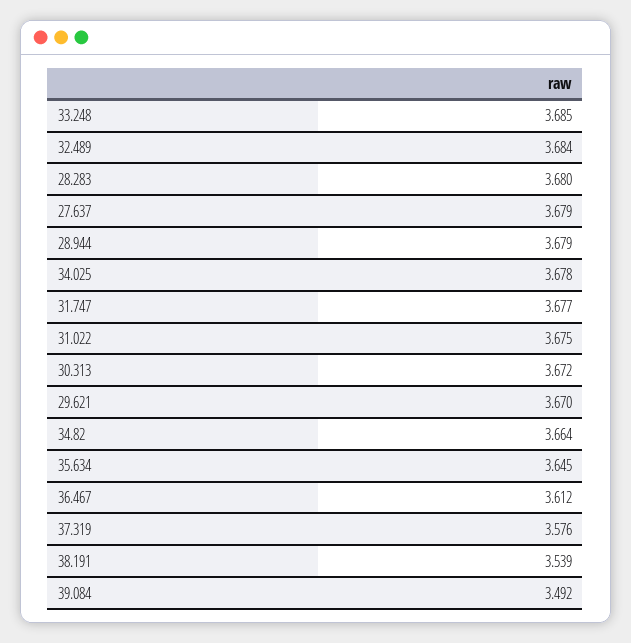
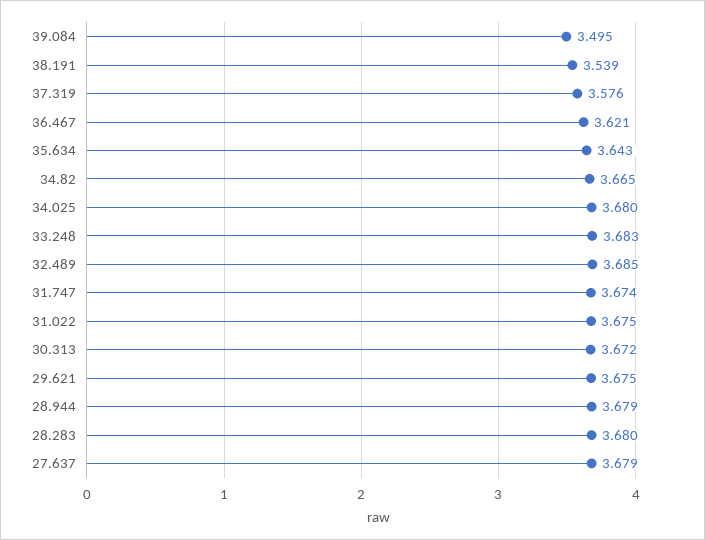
33.248: 3.685 -> 3.683
32.489: 3.684 -> 3.685
34.025: 3.678 -> 3.68
31.747: 3.677 -> 3.674
29.621: 3.67 -> 3.675
34.82: 3.664 -> 3.665
35.634: 3.645 -> 3.643
36.467: 3.612 -> 3.621
39.084: 3.492 -> 3.495

